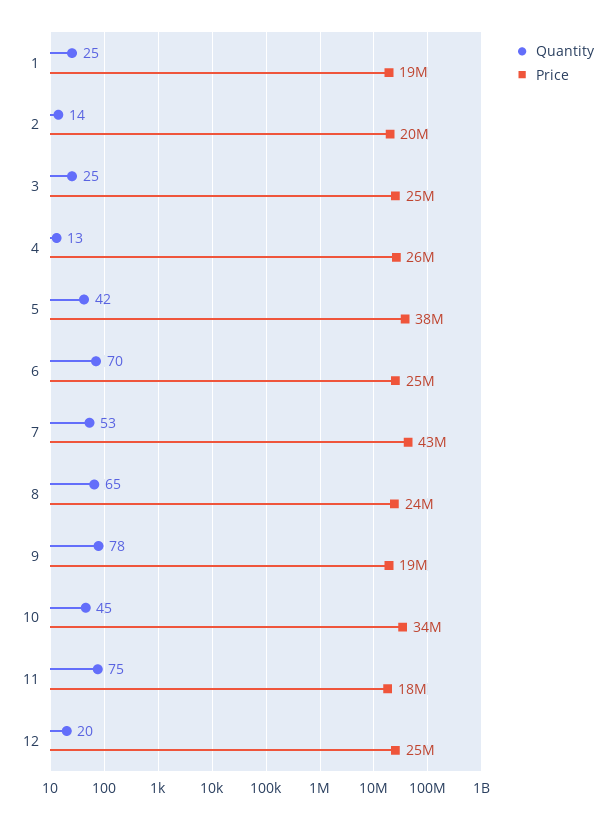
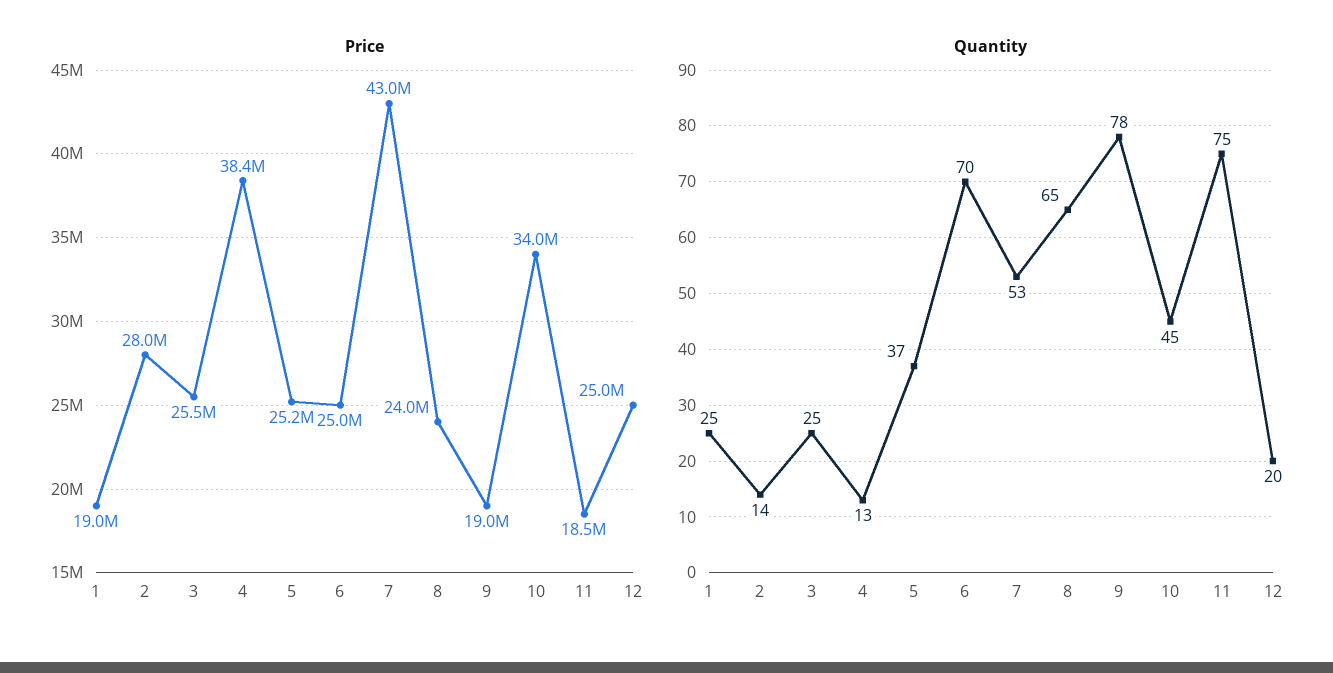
Price, 2: 20000000 -> 28000000
Price, 4: 26000000 -> 38400000
Quantity, 5: 42 -> 37
Price, 5: 38000000 -> 25200000

